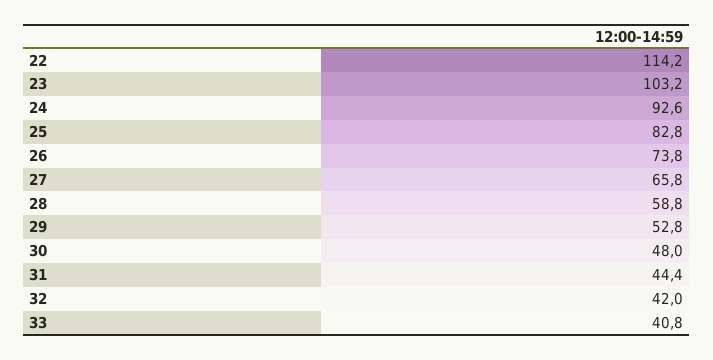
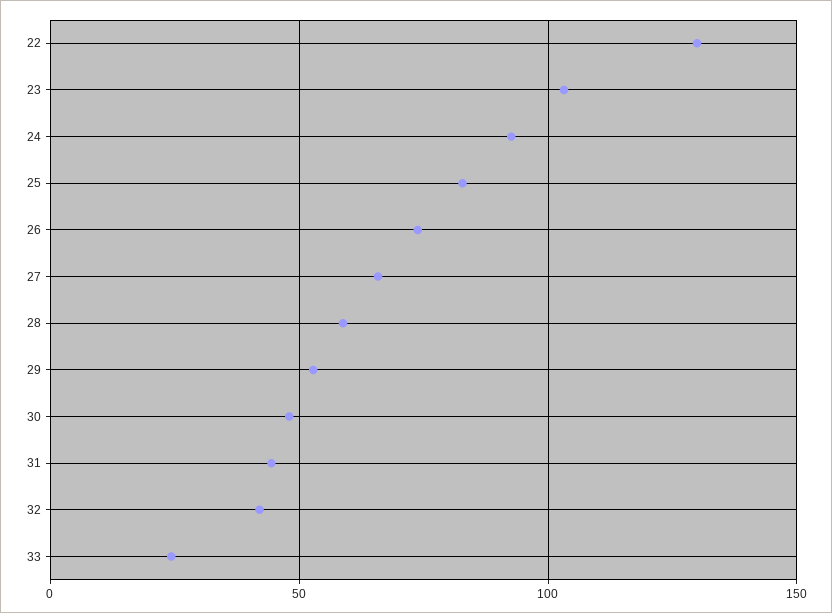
22: 114.2 -> 130
33: 40.8 -> 25

